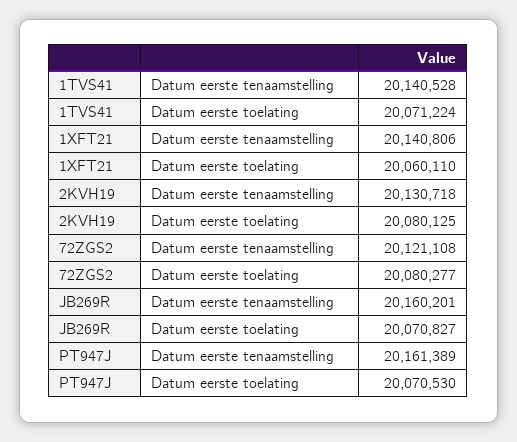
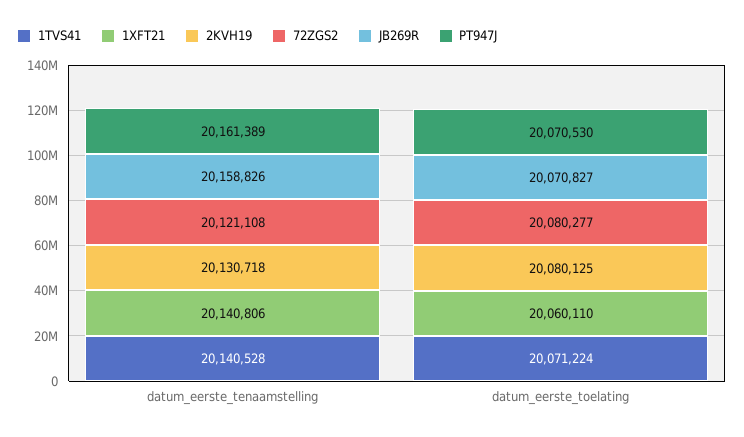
JB269R, Datum eerste tenaamstelling: 20160201 -> 20158826

